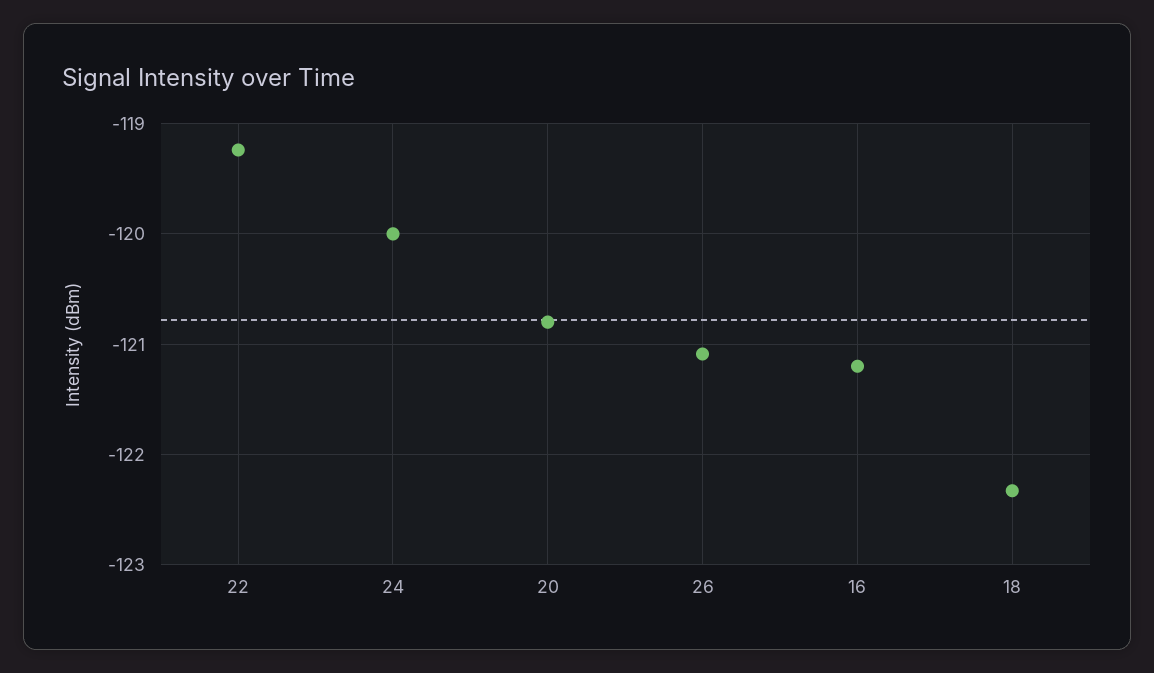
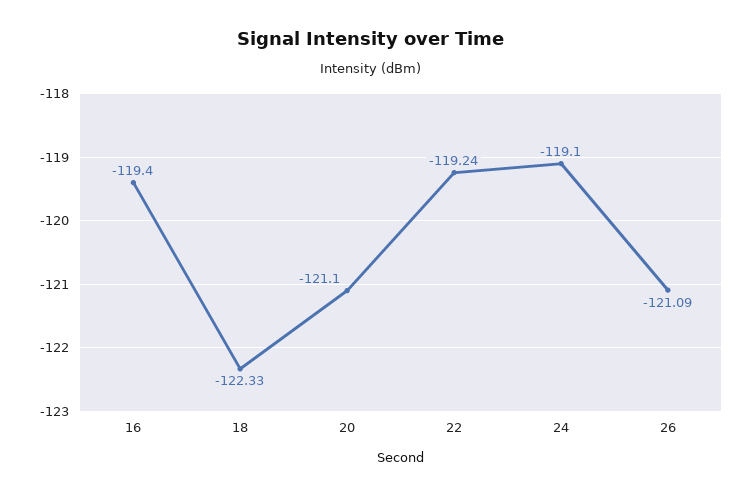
24: -120 -> -119.1
20: -120.8 -> -121.1
16: -121.2 -> -119.4

